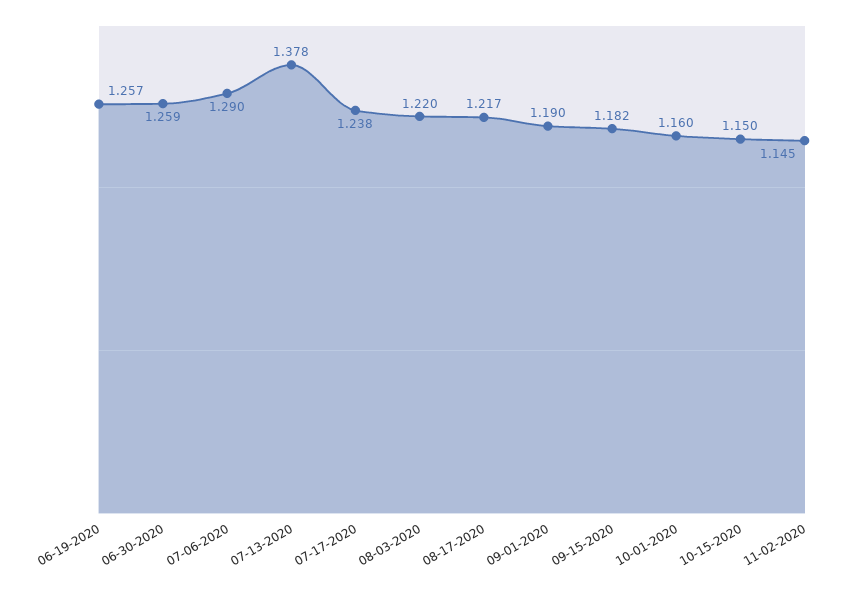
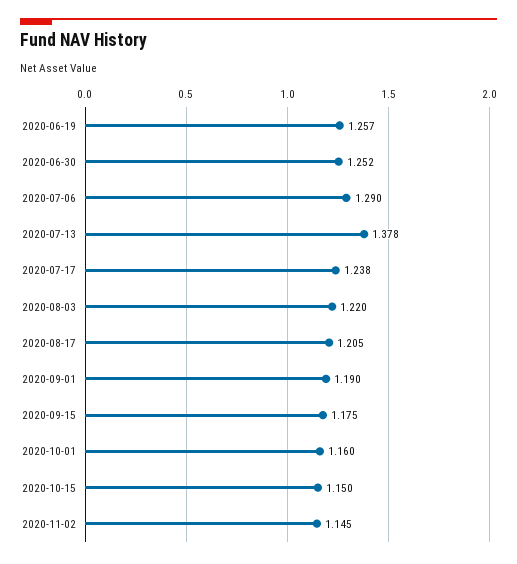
06-30-2020: 1.259 -> 1.252
08-17-2020: 1.217 -> 1.205
09-15-2020: 1.182 -> 1.175

